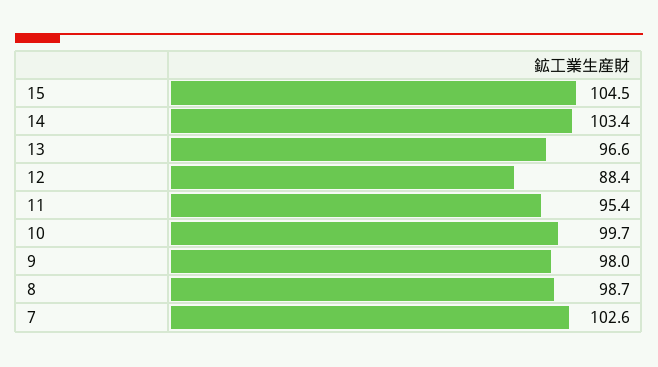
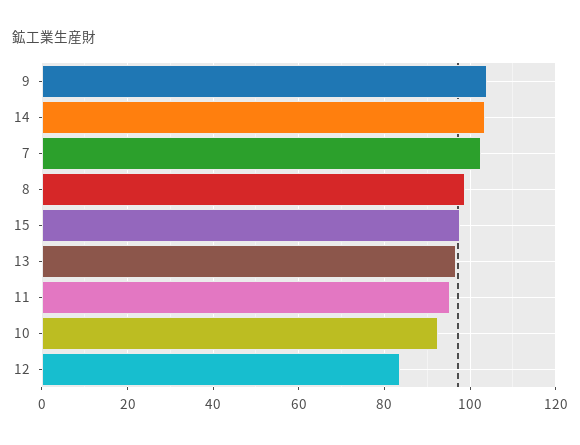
15: 104.5 -> 98
12: 88.4 -> 84
10: 99.7 -> 92
9: 98 -> 104

